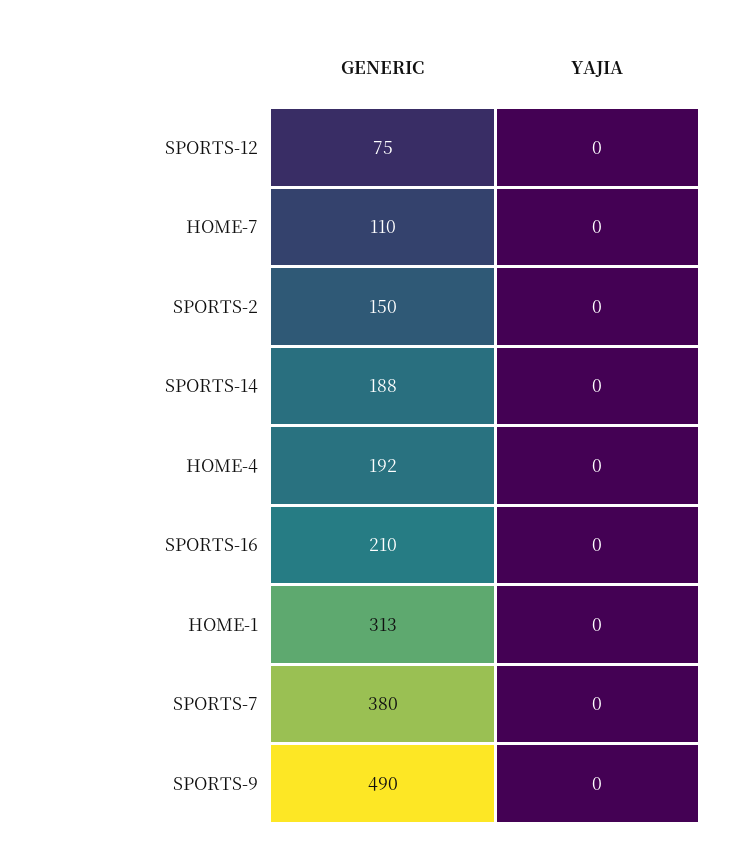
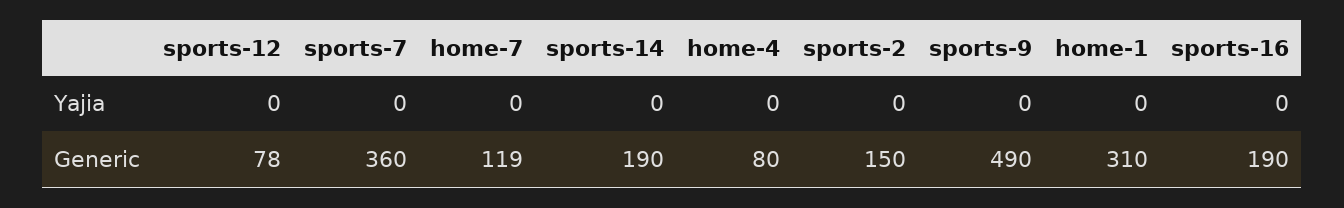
GENERIC, SPORTS-12: 75 -> 78
GENERIC, HOME-7: 110 -> 119
GENERIC, SPORTS-14: 188 -> 190
GENERIC, HOME-4: 192 -> 80
GENERIC, SPORTS-16: 210 -> 190
GENERIC, HOME-1: 313 -> 310
GENERIC, SPORTS-7: 380 -> 360

